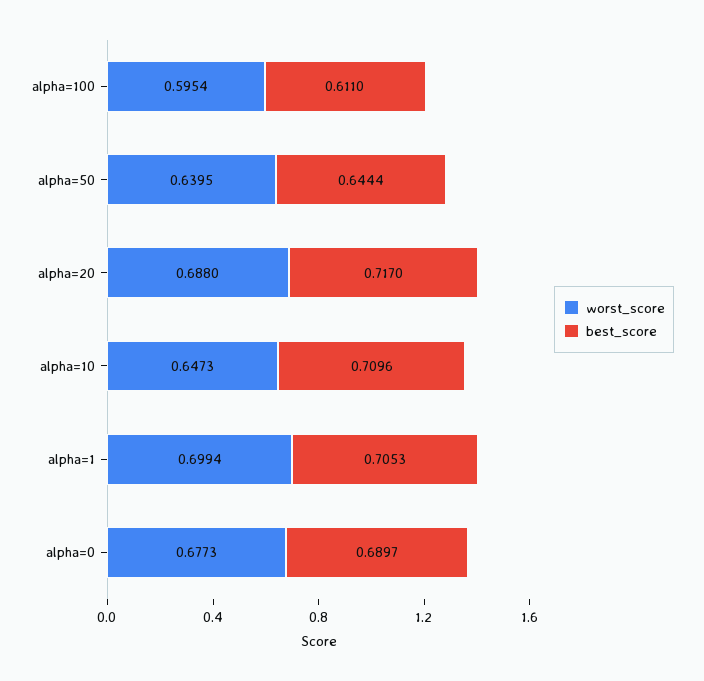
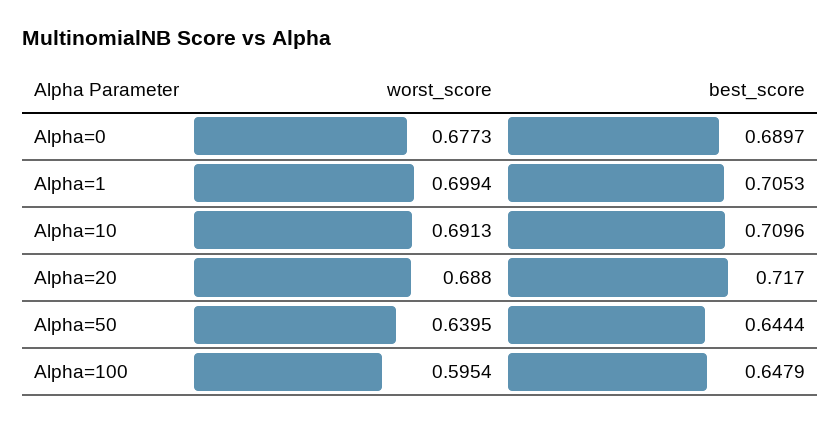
best_score, alpha=100: 0.611 -> 0.6479
worst_score, alpha=10: 0.6473 -> 0.6913

